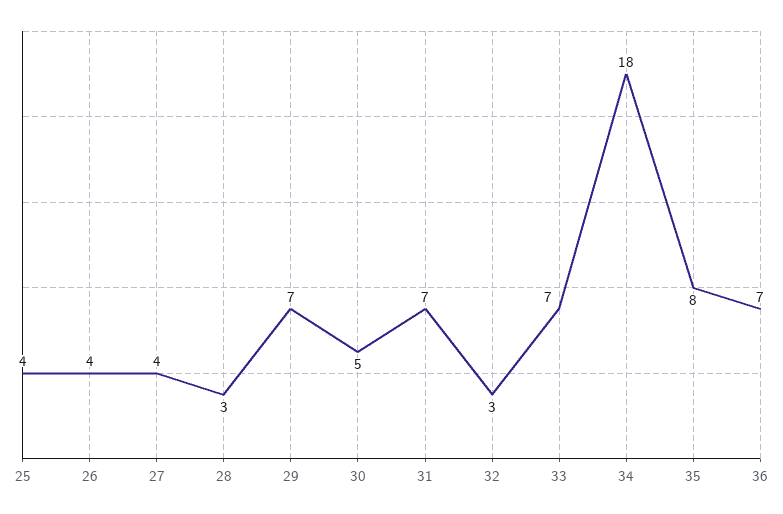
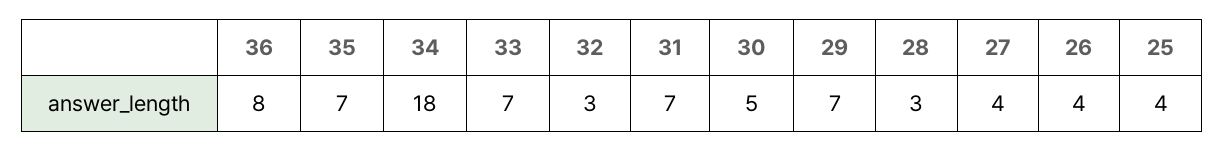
35: 8 -> 7
36: 7 -> 8

